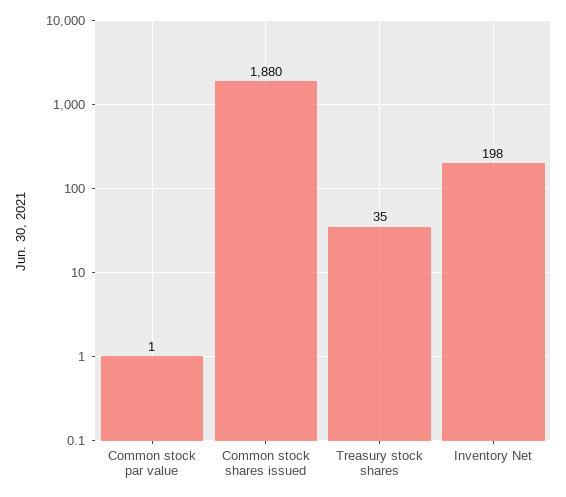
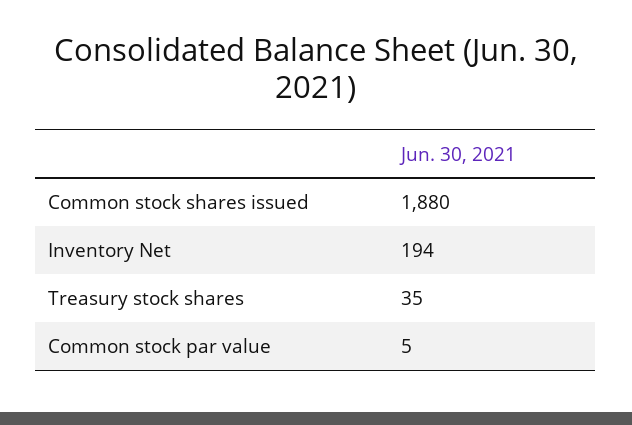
Common stock par value: 1 -> 5
Inventory Net: 198 -> 194

